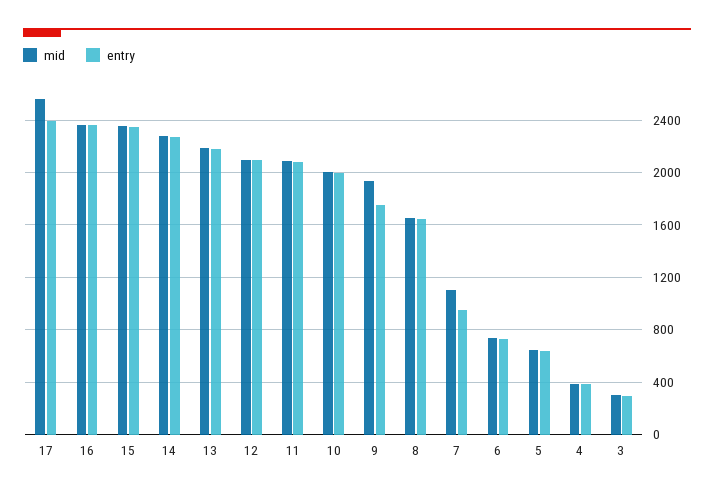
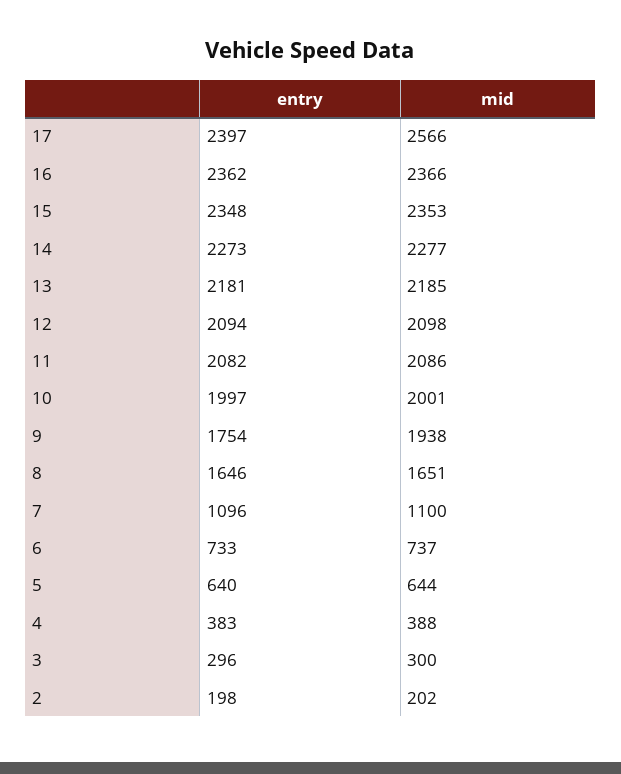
entry, 7: 950 -> 1096
entry, 2: none -> 198
mid, 2: none -> 202

